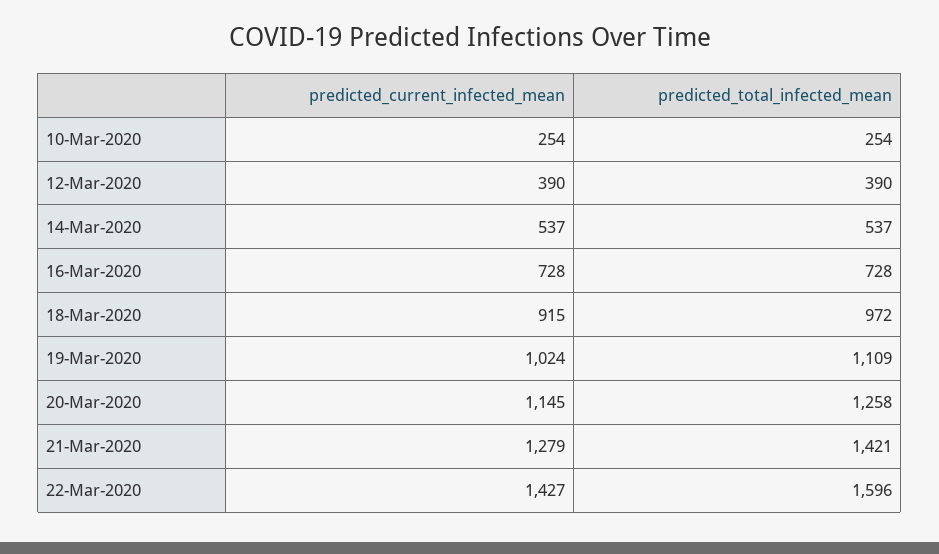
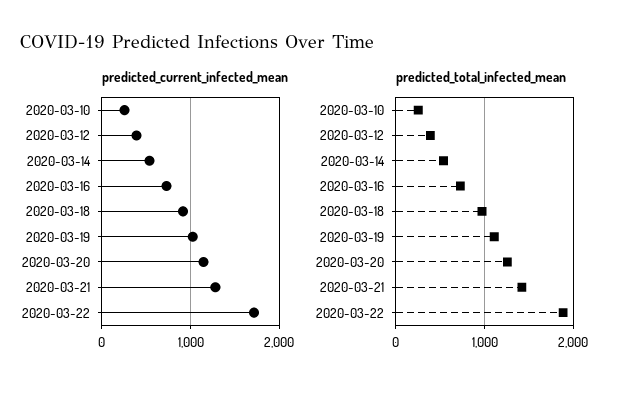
predicted_current_infected_mean, 22-Mar-2020: 1427 -> 1700
predicted_total_infected_mean, 22-Mar-2020: 1596 -> 1900

